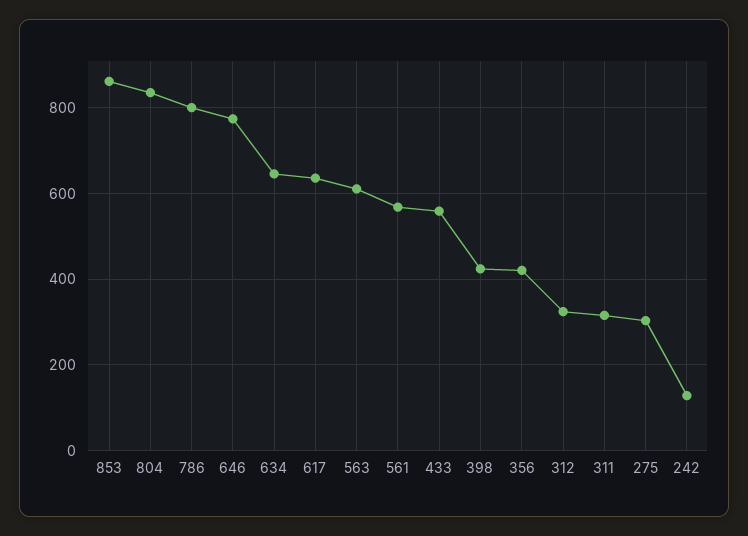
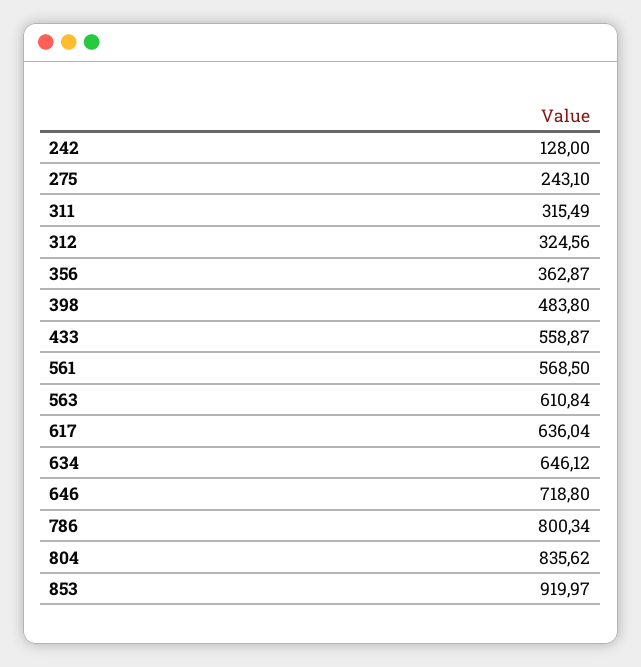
853: 860 -> 919.97
646: 780 -> 718.8
398: 420 -> 483.8
356: 420 -> 362.87
275: 300 -> 243.1

